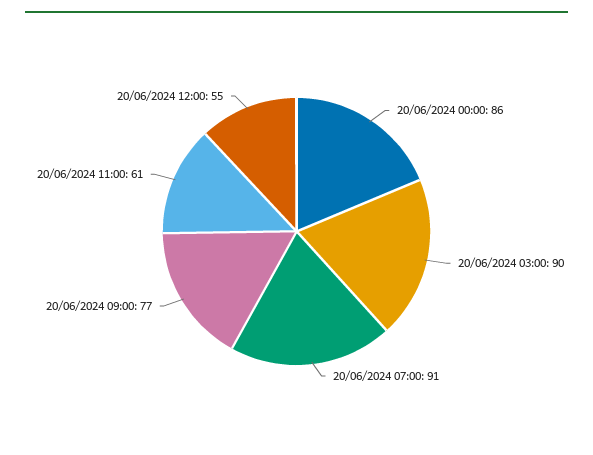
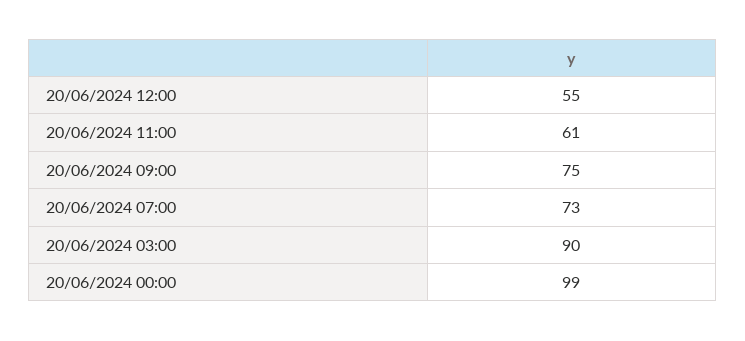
20/06/2024 00:00: 86 -> 99
20/06/2024 07:00: 91 -> 73
20/06/2024 09:00: 77 -> 75

